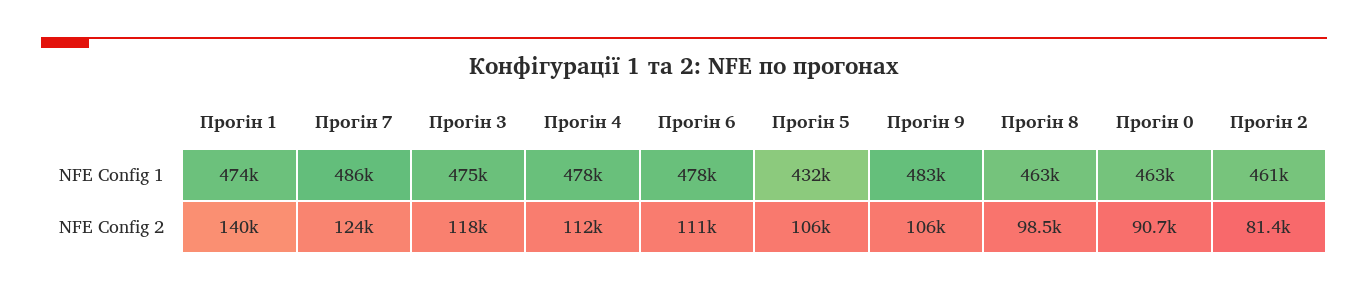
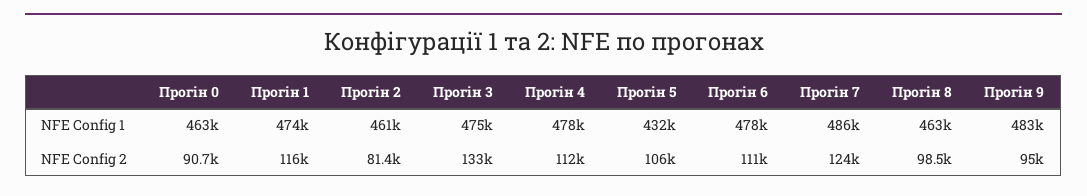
Прогін 1, NFE Config 2: 140000 -> 116000
Прогін 3, NFE Config 2: 118000 -> 133000
Прогін 9, NFE Config 2: 106000 -> 95000

